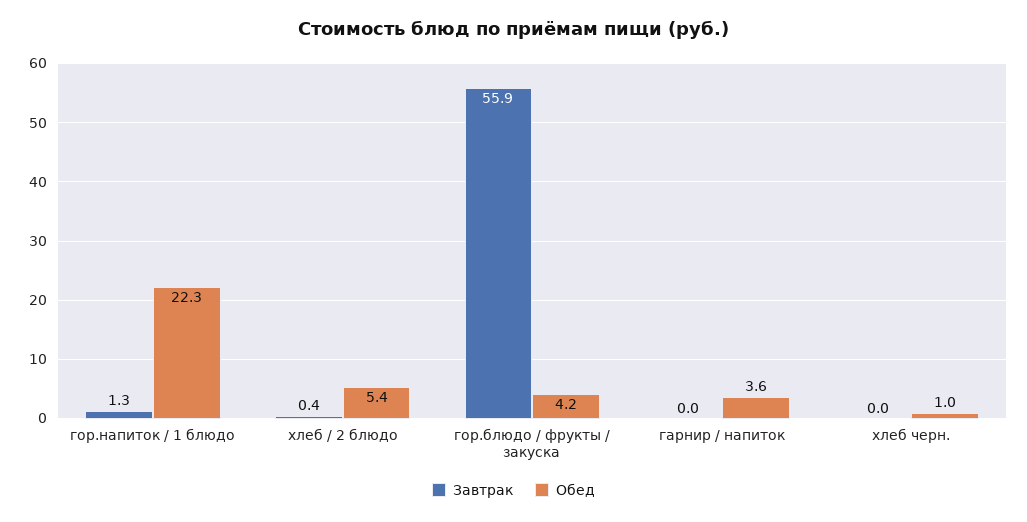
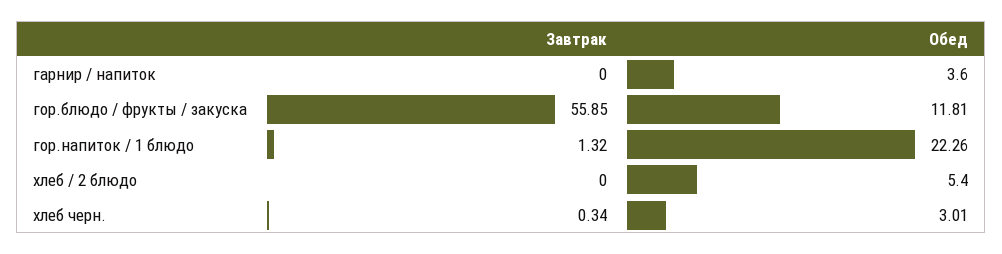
Завтрак, хлеб / 2 блюдо: 0.4 -> 0
Обед, гор.блюдо / фрукты / закуска: 4.2 -> 11.81
Завтрак, хлеб черн.: 0 -> 0.34
Обед, хлеб черн.: 1 -> 3.01

